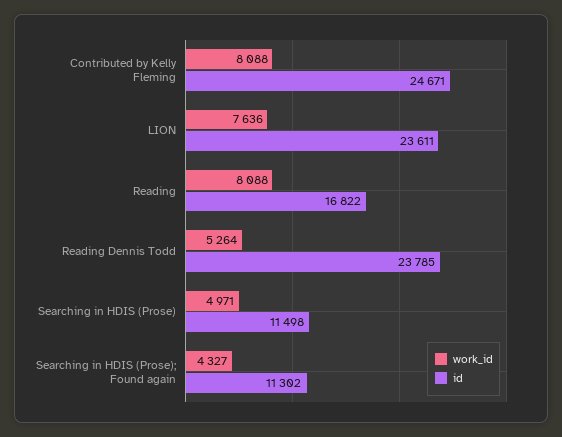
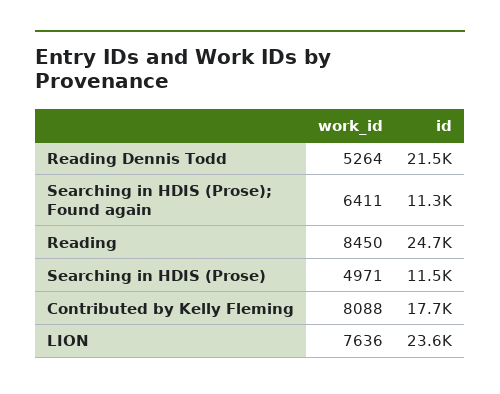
id, Contributed by Kelly Fleming: 24671 -> 17700
work_id, Reading: 8088 -> 8450
id, Reading: 16822 -> 24700
id, Reading Dennis Todd: 23785 -> 21500
work_id, Searching in HDIS (Prose); Found again: 4327 -> 6411

